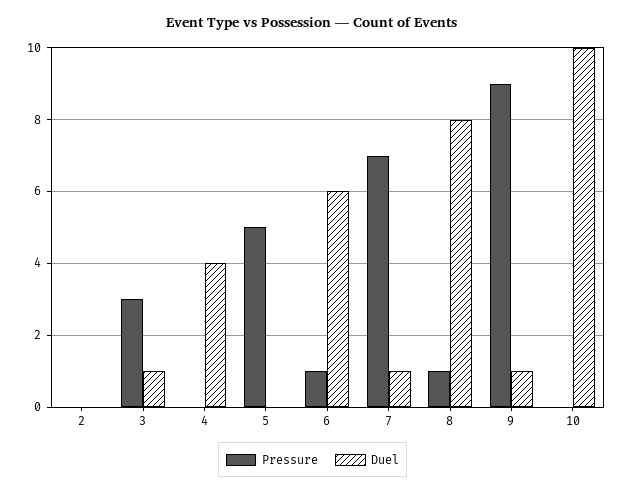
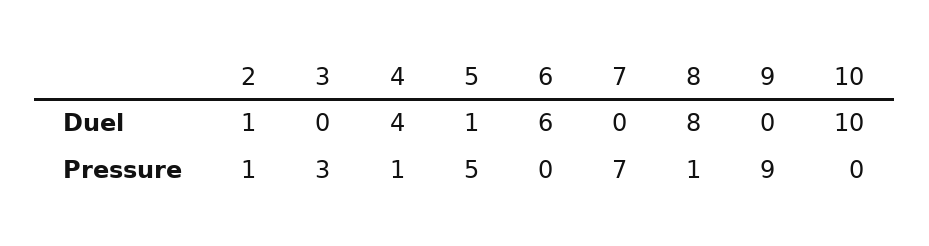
Pressure, 2: 0 -> 1
Duel, 2: 0 -> 1
Duel, 3: 1 -> 0
Pressure, 4: 0 -> 1
Duel, 5: 0 -> 1
Pressure, 6: 1 -> 0
Duel, 7: 1 -> 0
Duel, 9: 1 -> 0

